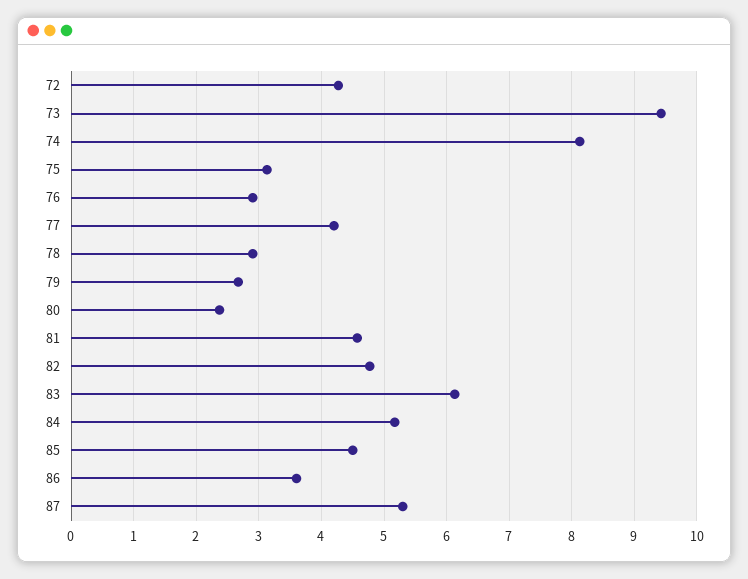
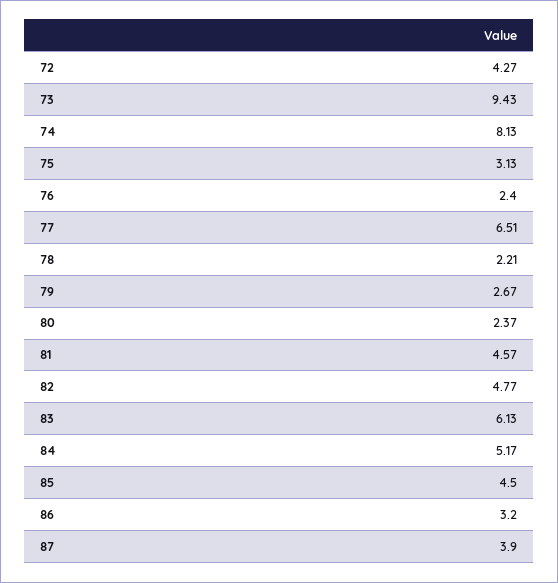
76: 2.9 -> 2.4
77: 4.2 -> 6.51
78: 2.9 -> 2.21
86: 3.6 -> 3.2
87: 5.3 -> 3.9

